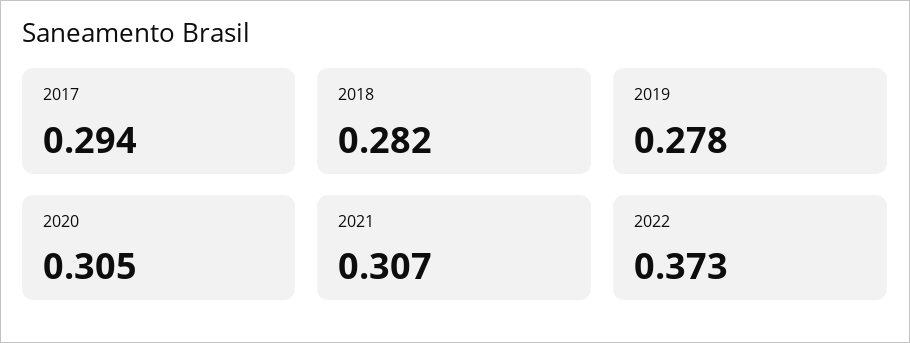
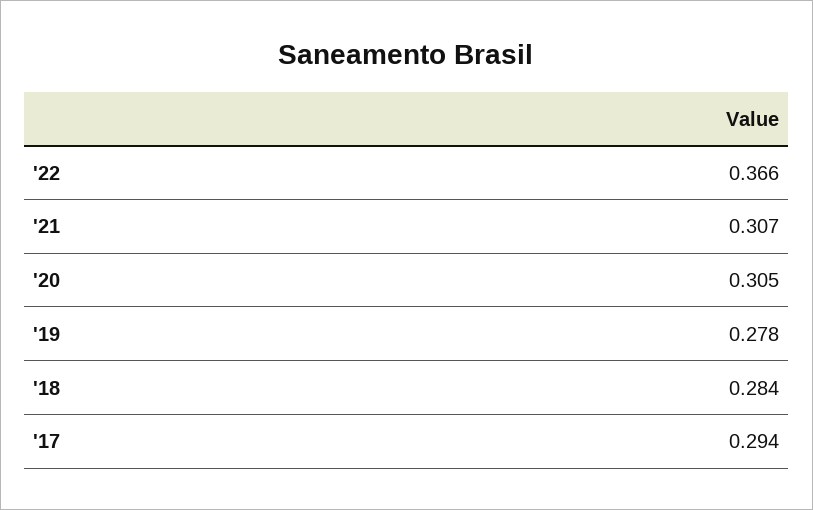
2018: 0.282 -> 0.284
2022: 0.373 -> 0.366

